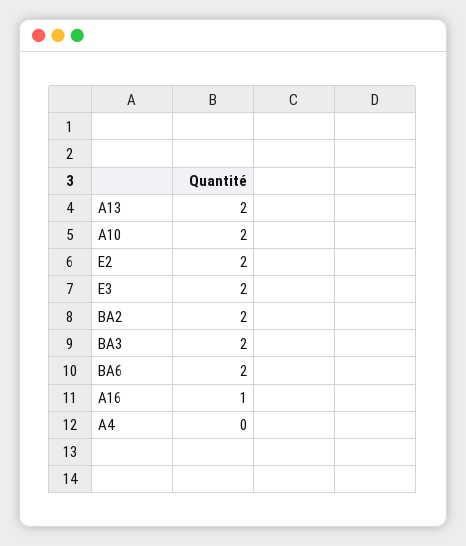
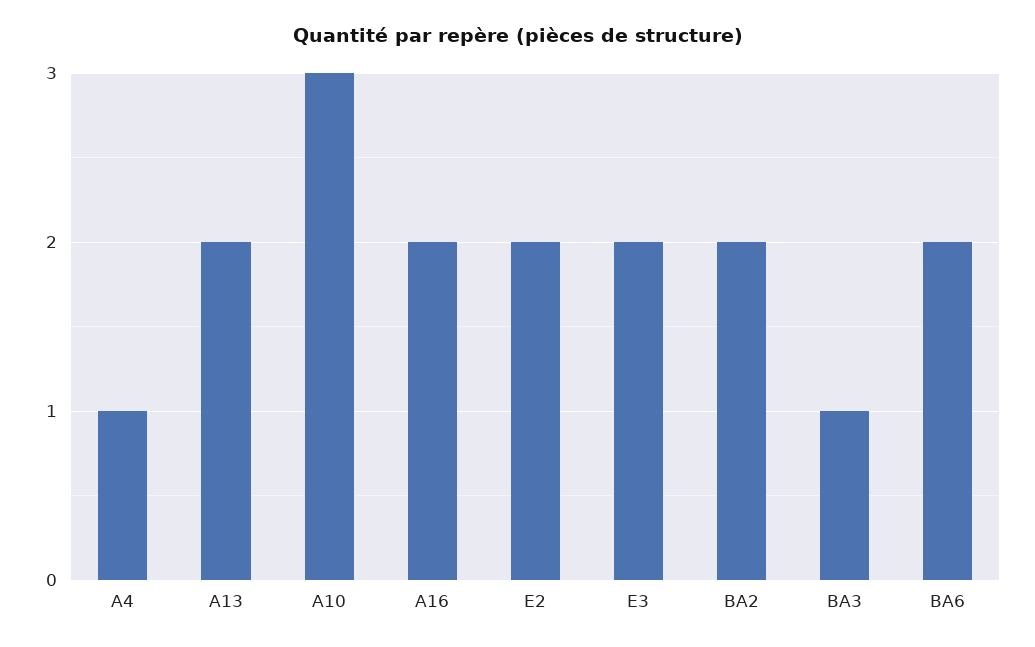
A10: 2 -> 3
BA3: 2 -> 1
A16: 1 -> 2
A4: 0 -> 1

